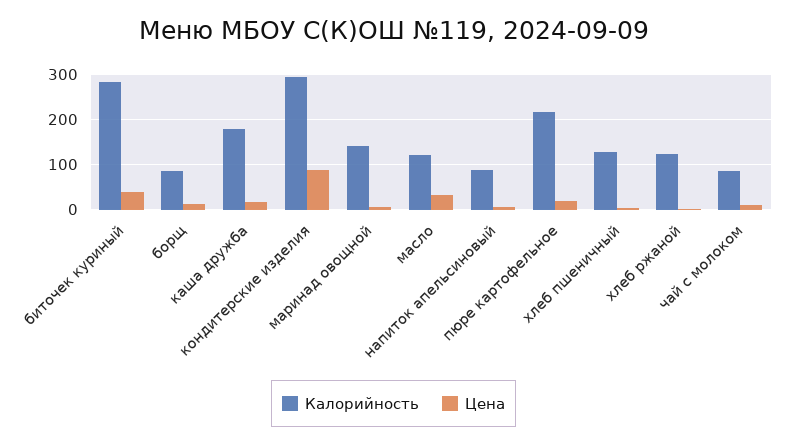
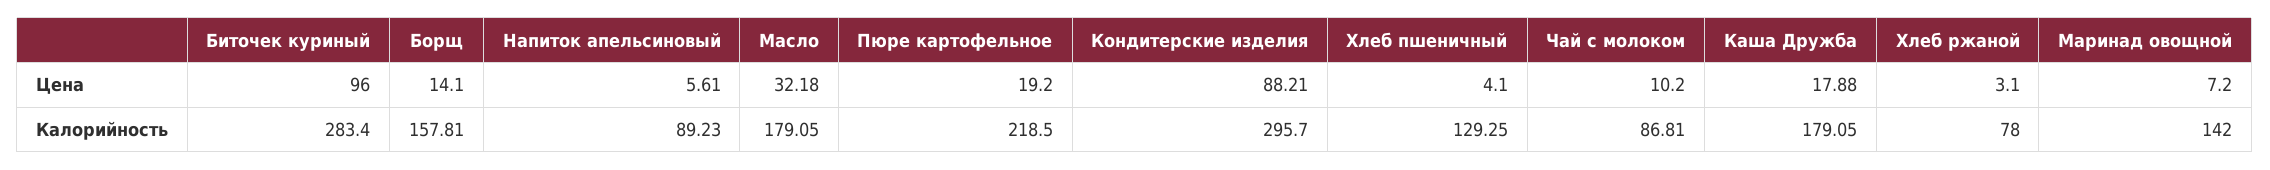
Цена, биточек куриный: 40 -> 96
Калорийность, борщ: 80 -> 157.81
Калорийность, масло: 120 -> 179.05
Калорийность, хлеб ржаной: 120 -> 78

